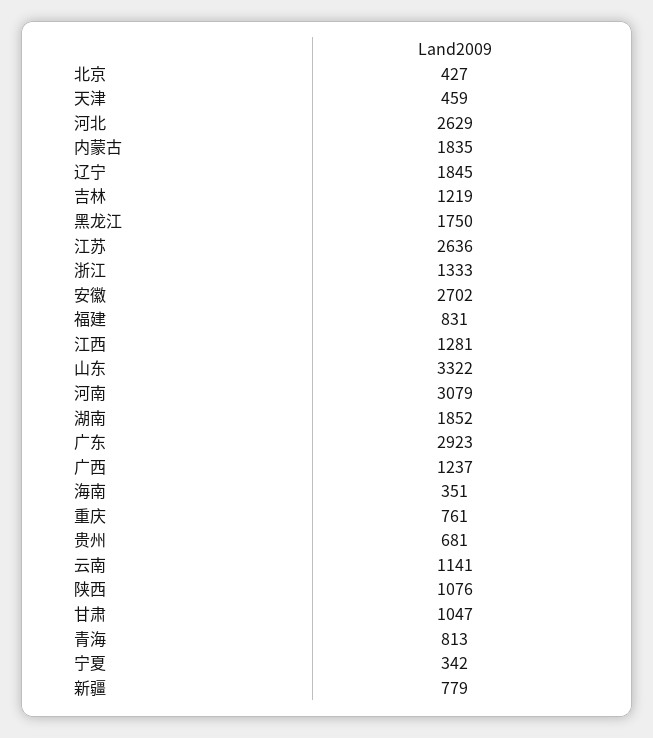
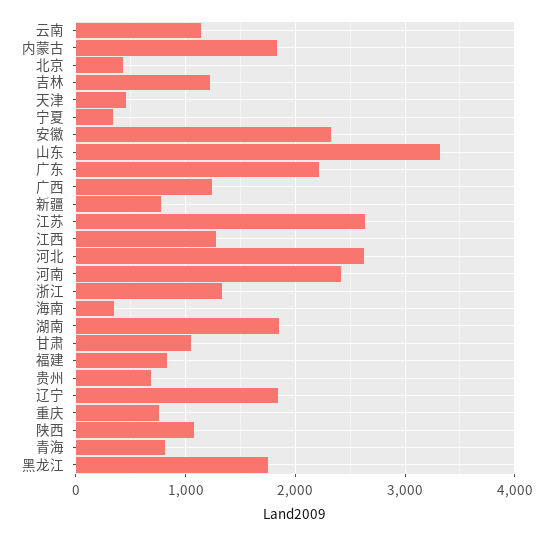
安徽: 2702 -> 2300
河南: 3079 -> 2400
广东: 2923 -> 2200

